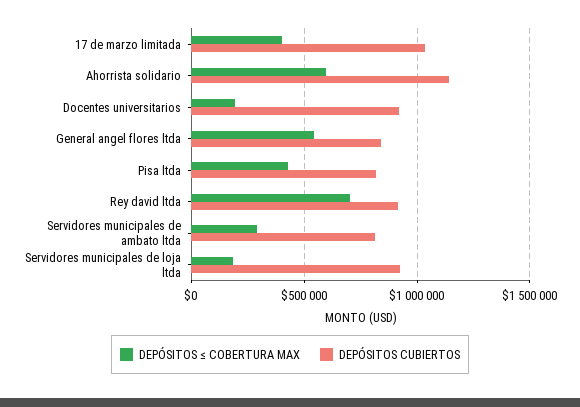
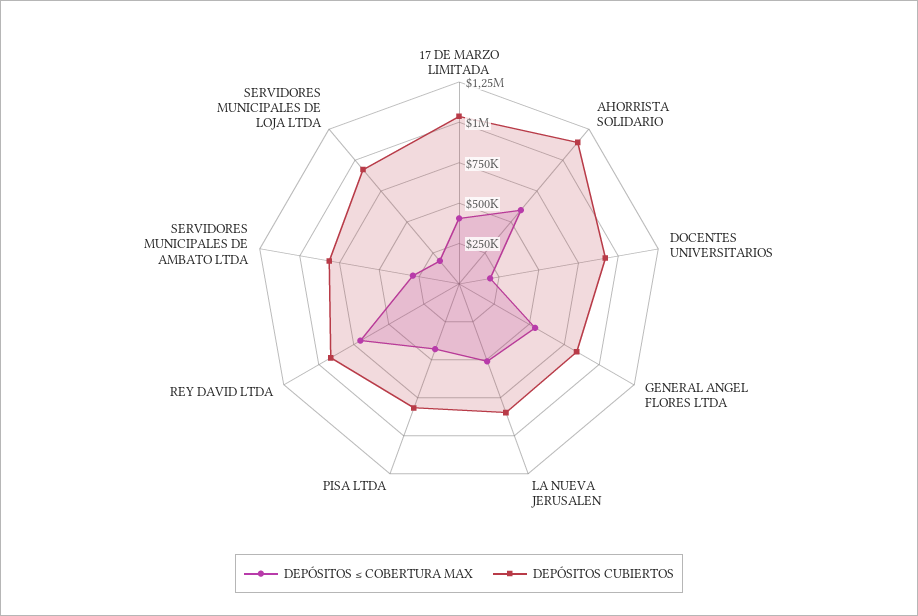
DEPÓSITOS ≤ COBERTURA MAX, LA NUEVA JERUSALEN: none -> 500000
DEPÓSITOS CUBIERTOS, LA NUEVA JERUSALEN: none -> 850000

